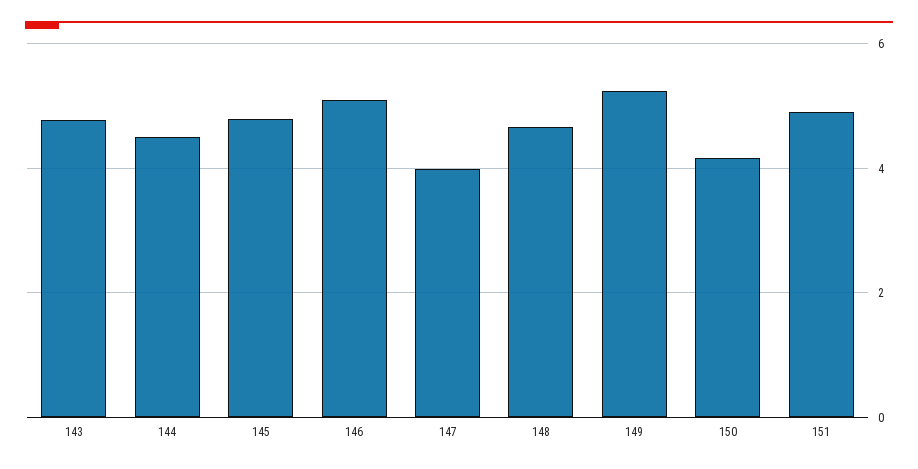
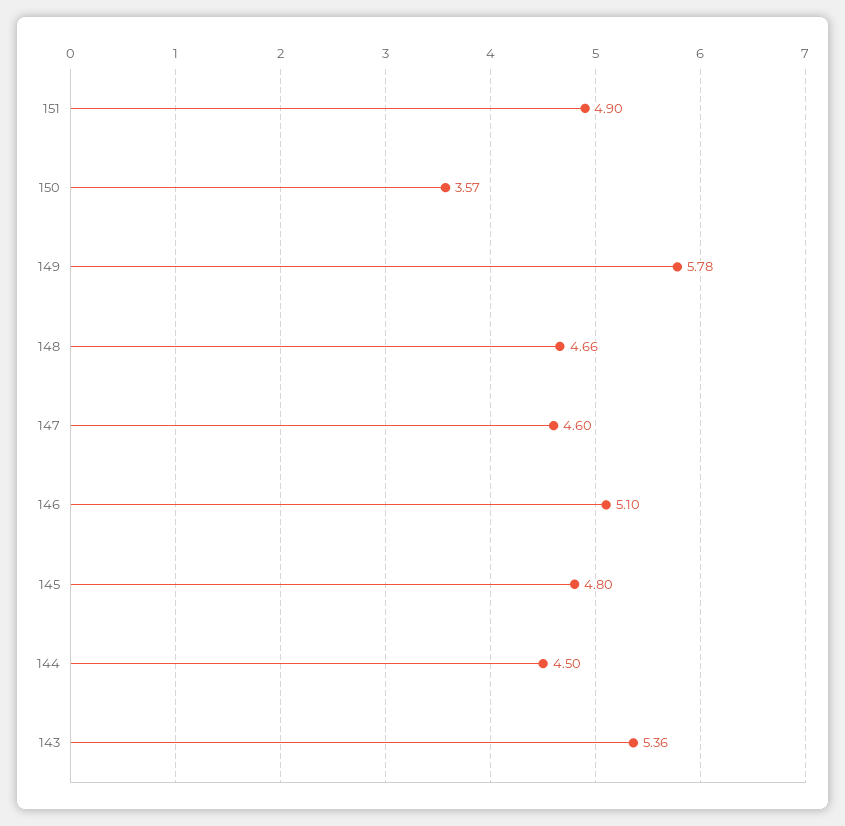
143: 4.8 -> 5.36
147: 4 -> 4.6
149: 5.2 -> 5.78
150: 4.2 -> 3.57

